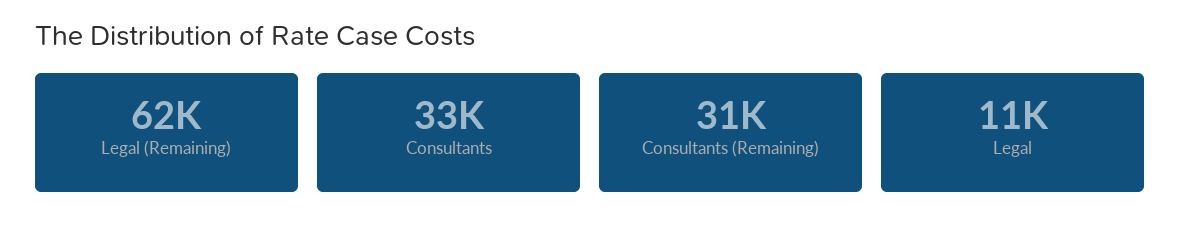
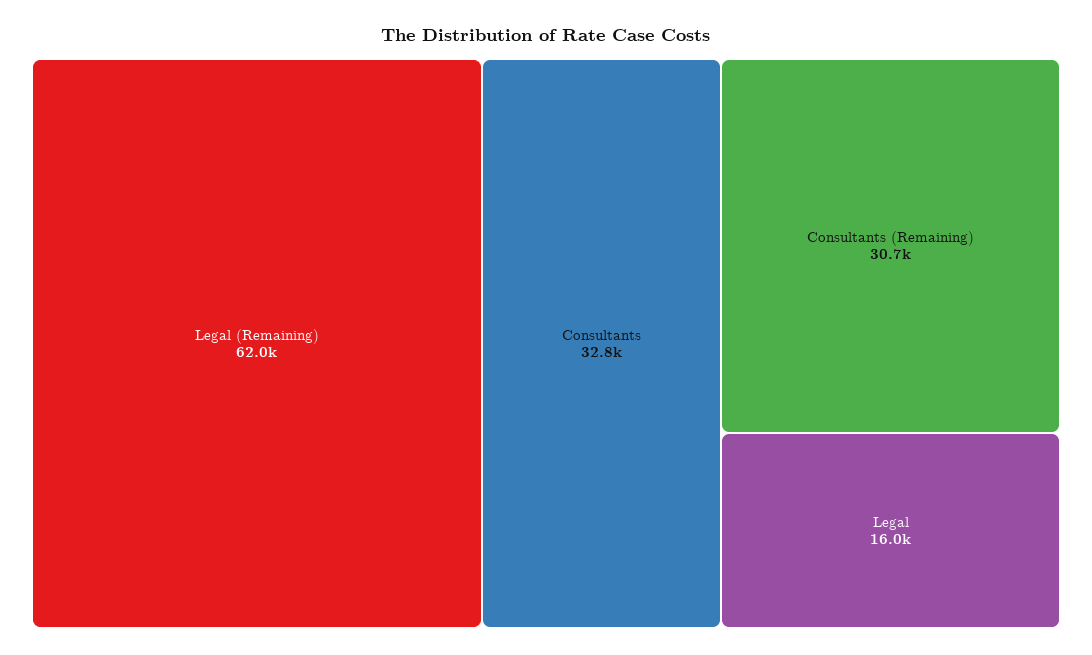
Legal: 11000 -> 16000

